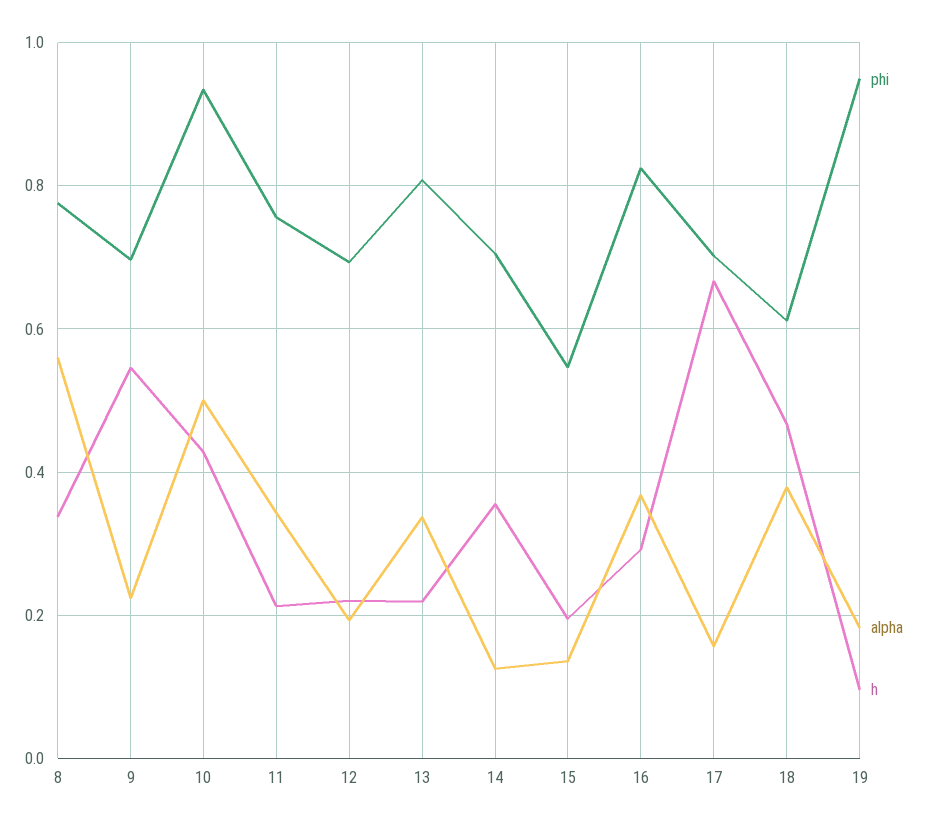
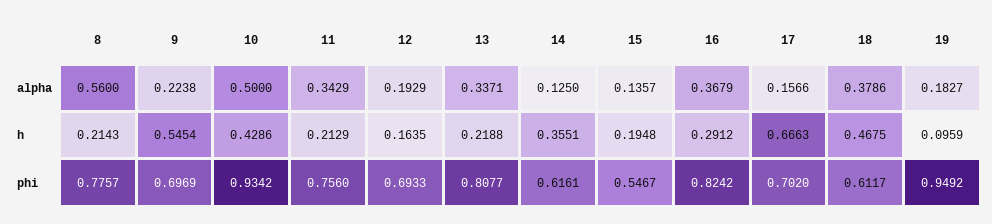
h, 8: 0.34 -> 0.2143
h, 12: 0.22 -> 0.1635
phi, 14: 0.7 -> 0.6161

